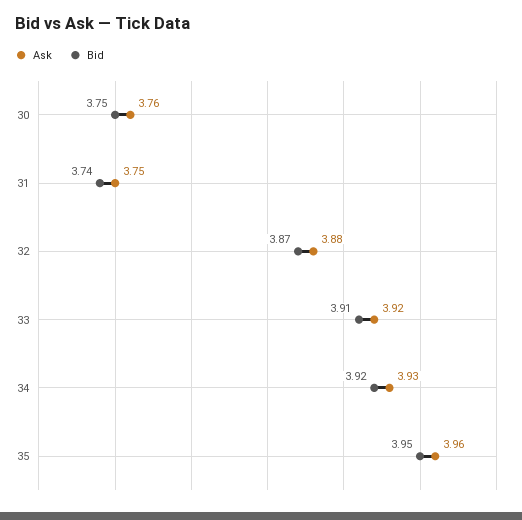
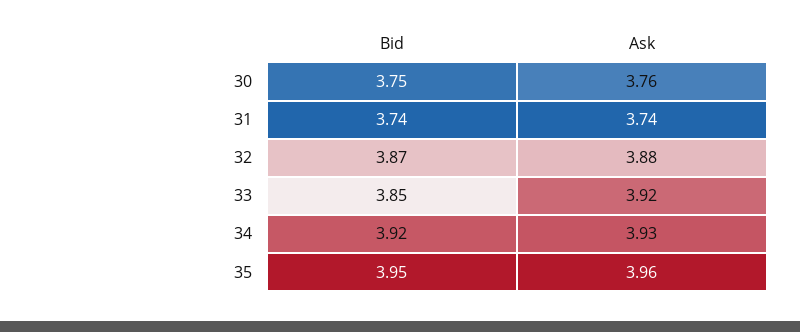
Ask, 31: 3.75 -> 3.74
Bid, 33: 3.91 -> 3.85

